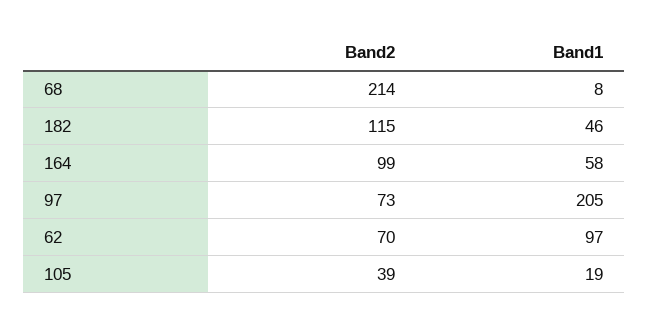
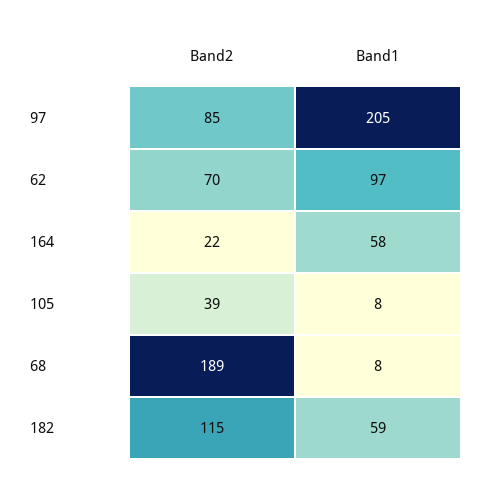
Band2, 68: 214 -> 189
Band1, 182: 46 -> 59
Band2, 164: 99 -> 22
Band2, 97: 73 -> 85
Band1, 105: 19 -> 8

